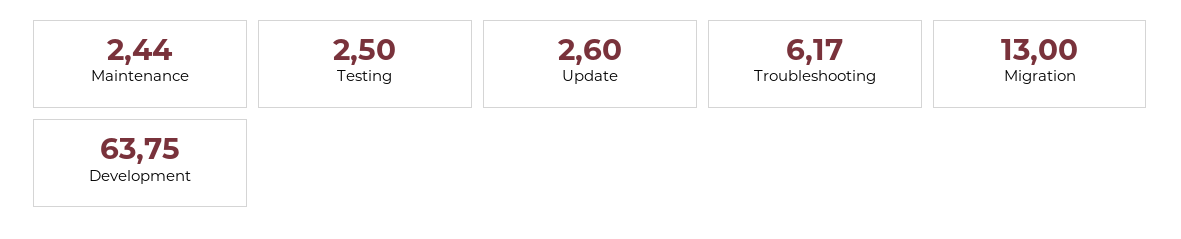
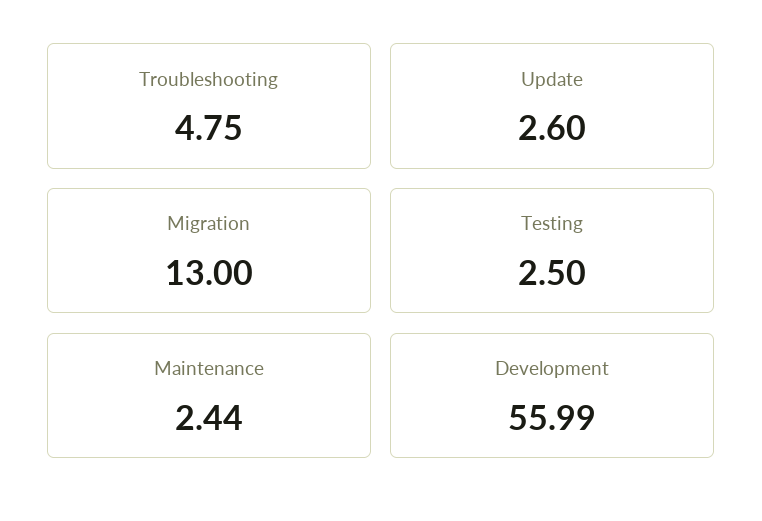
Troubleshooting: 6.17 -> 4.75
Development: 63.75 -> 55.99

